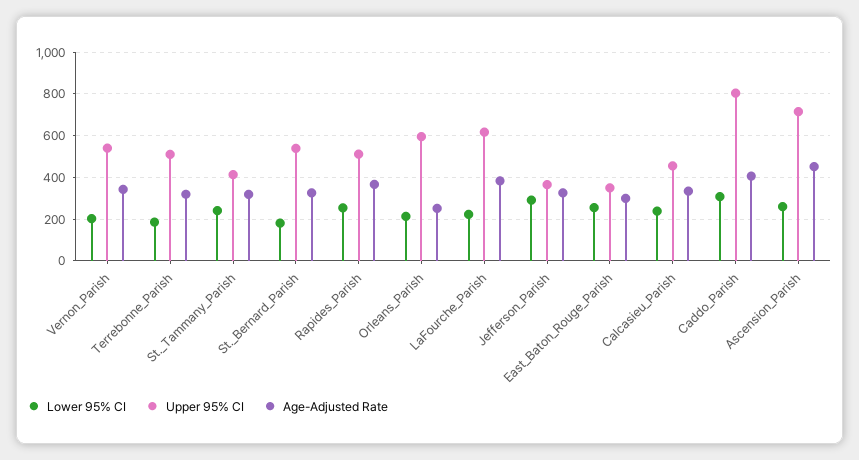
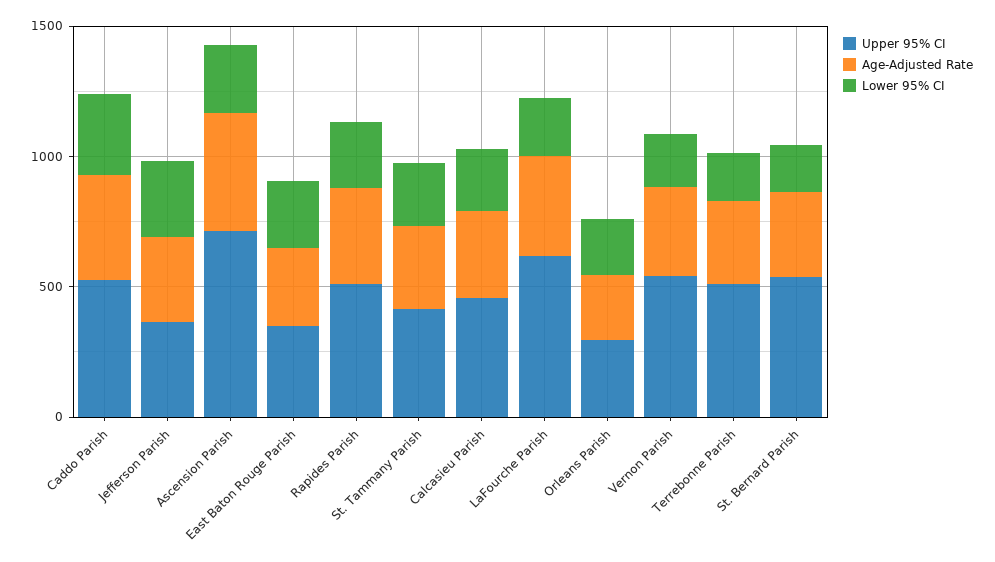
Upper 95% CI, Orleans_Parish: 600 -> 300
Upper 95% CI, Caddo_Parish: 800 -> 500

